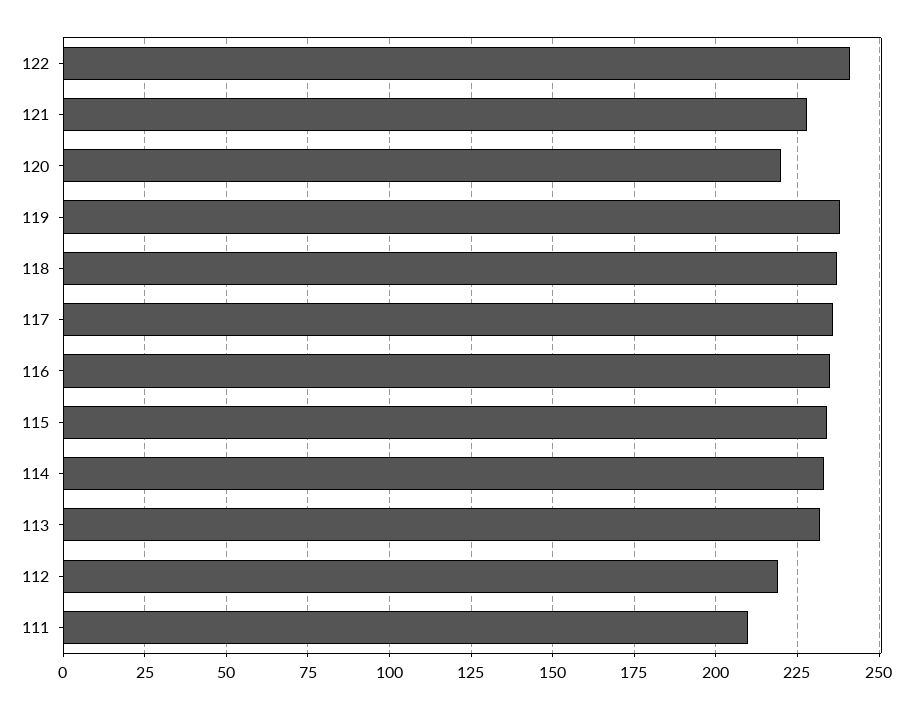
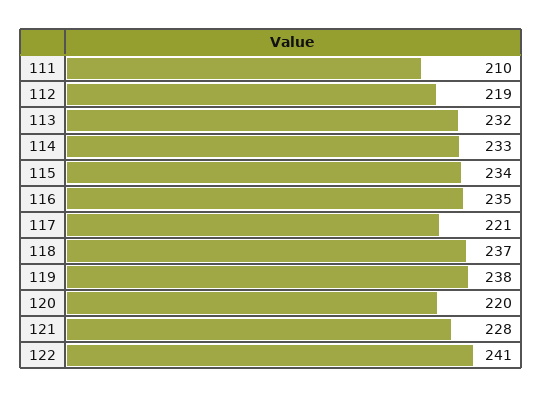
117: 235 -> 221

